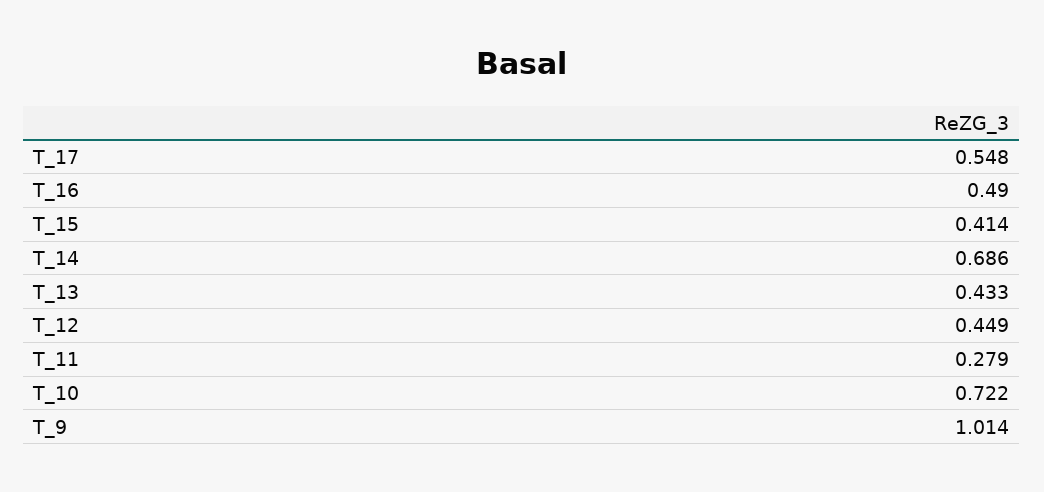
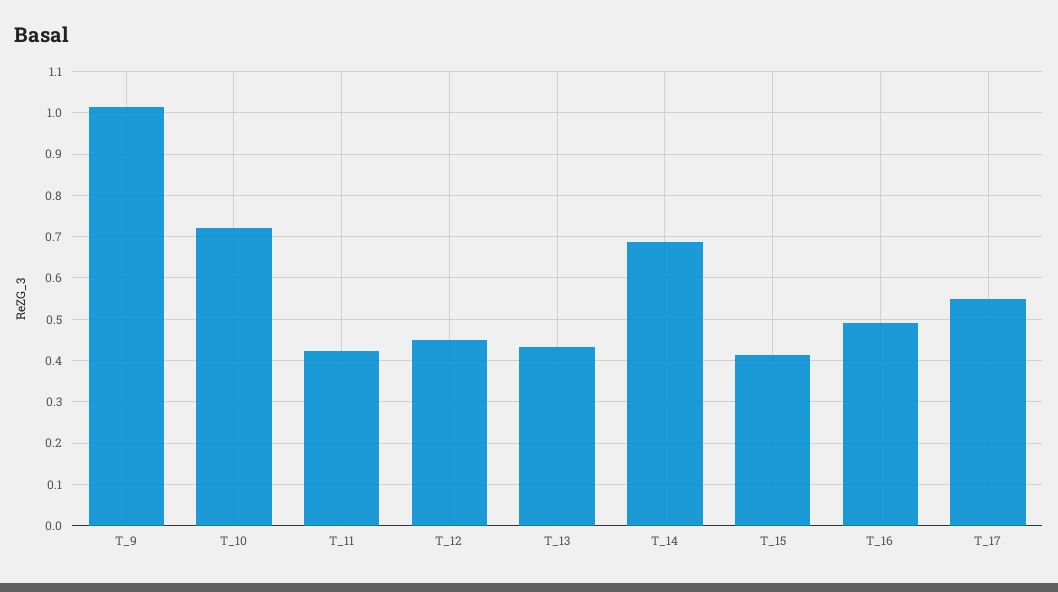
T_11: 0.279 -> 0.42

